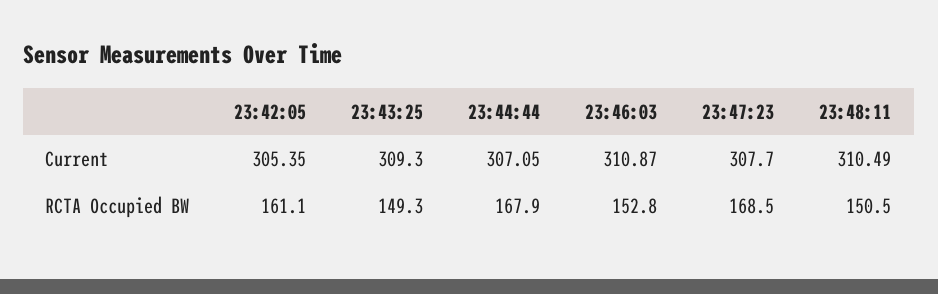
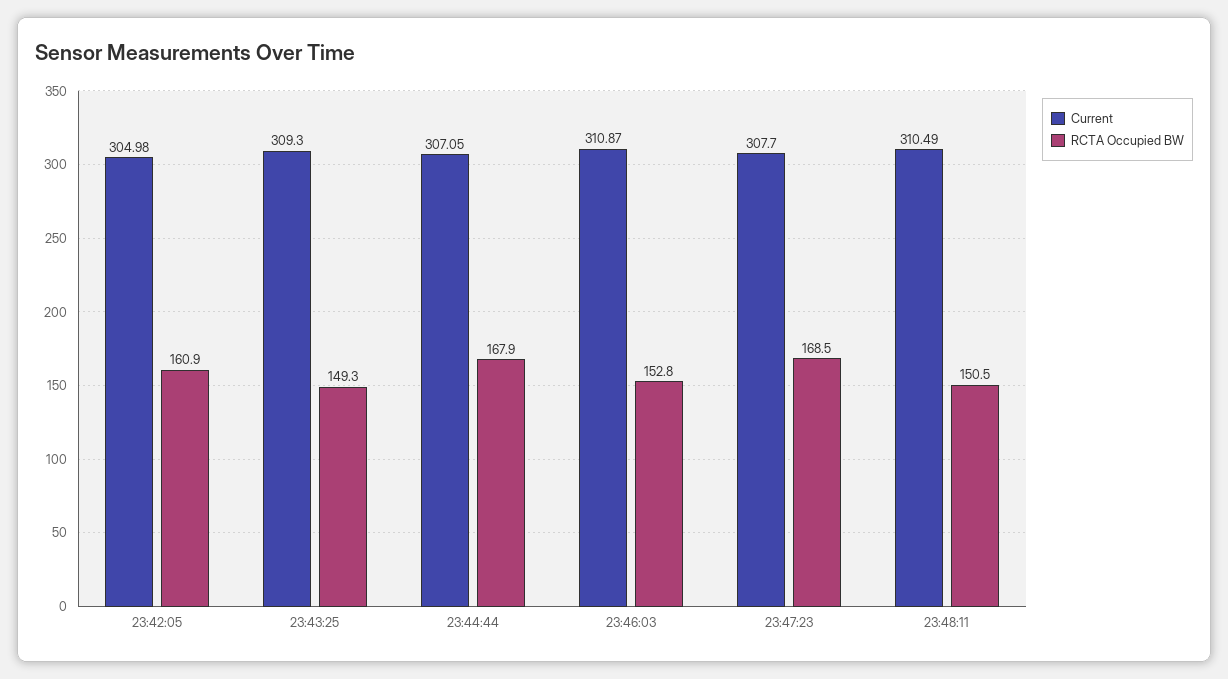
Current, 23:42:05: 305.35 -> 304.98
RCTA Occupied BW, 23:42:05: 161.1 -> 160.9

